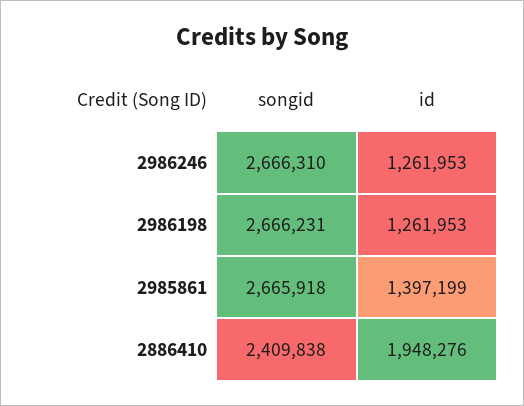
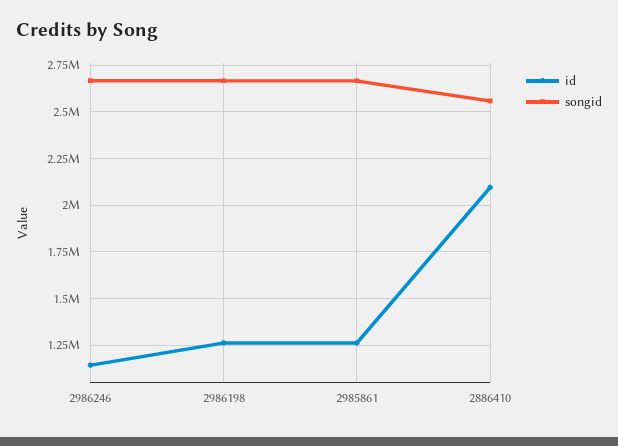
id, 2986246: 1261953 -> 1150000
id, 2985861: 1397199 -> 1250000
songid, 2886410: 2409838 -> 2550000
id, 2886410: 1948276 -> 2100000

